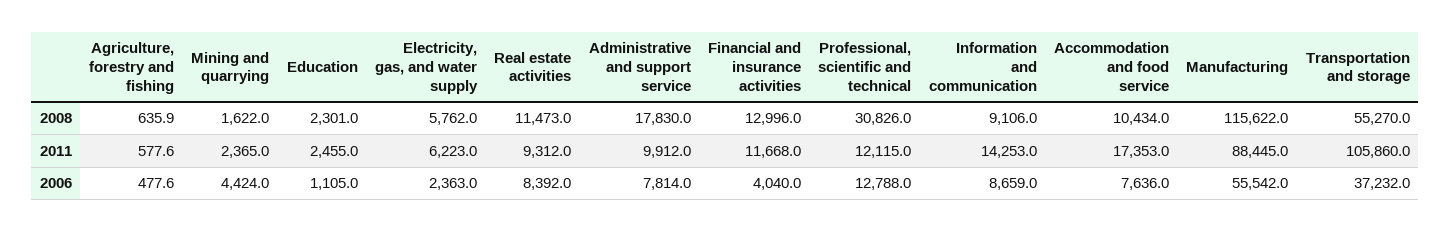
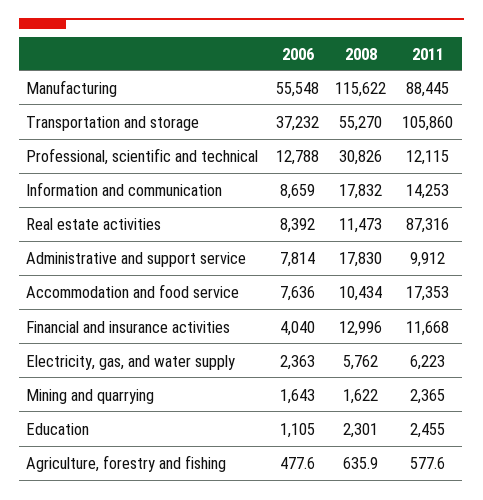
Information and communication, 2008: 9106 -> 17832
Real estate activities, 2011: 9312 -> 87316
Mining and quarrying, 2006: 4424 -> 1643
Manufacturing, 2006: 55542 -> 55548

